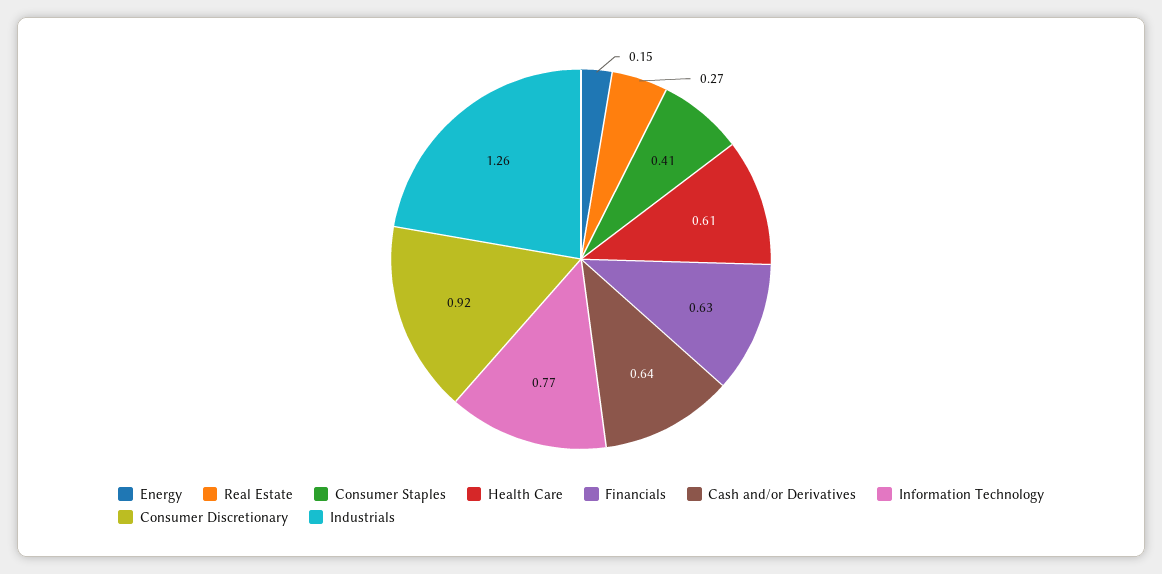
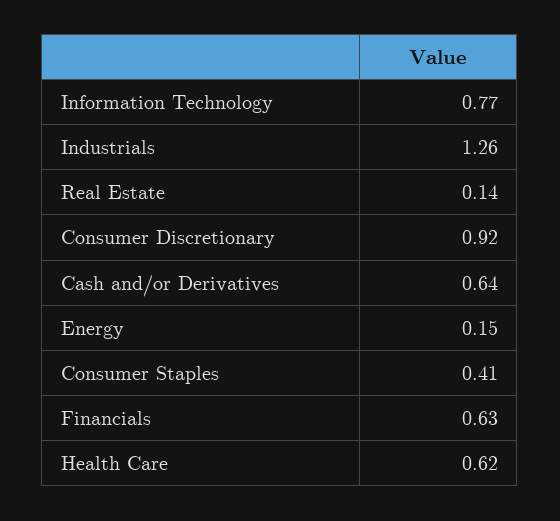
Real Estate: 0.27 -> 0.14
Health Care: 0.61 -> 0.62

